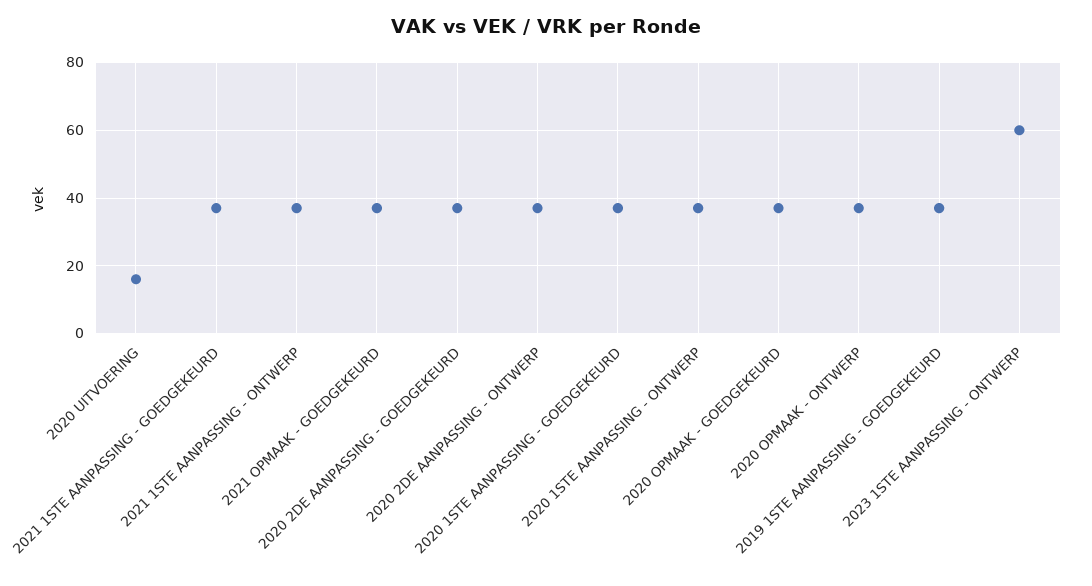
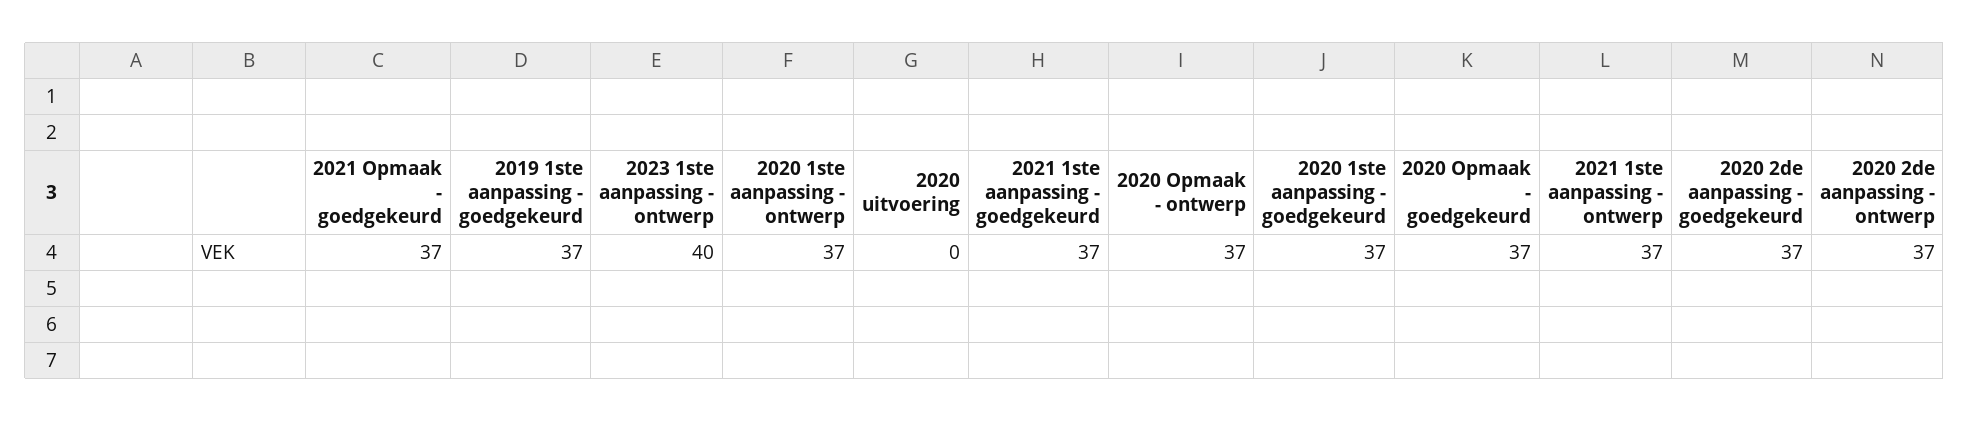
2020 UITVOERING: 15 -> 0
2023 1STE AANPASSING - ONTWERP: 60 -> 40

